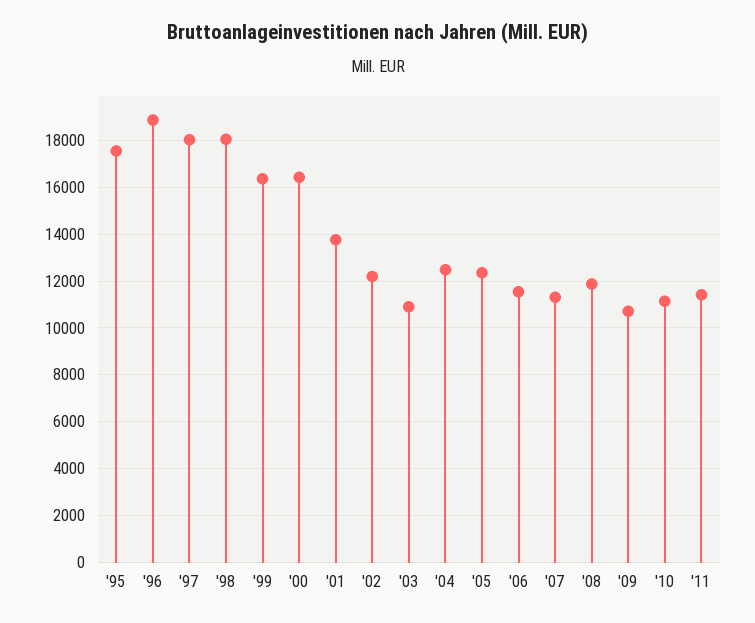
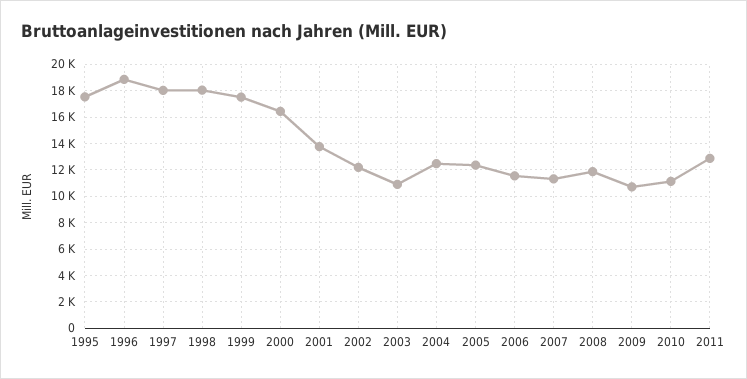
'99: 16500 -> 17500
'11: 11500 -> 13000

